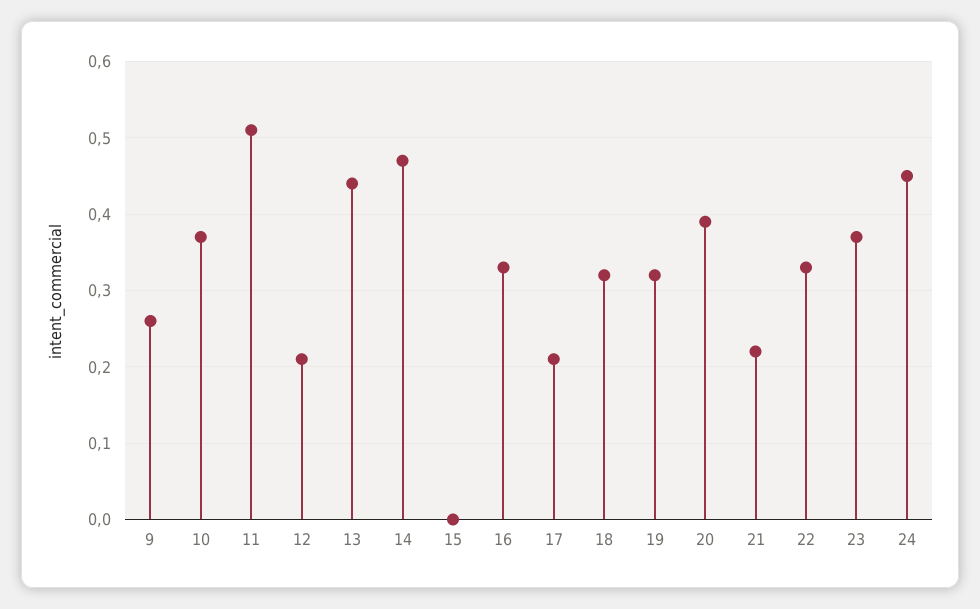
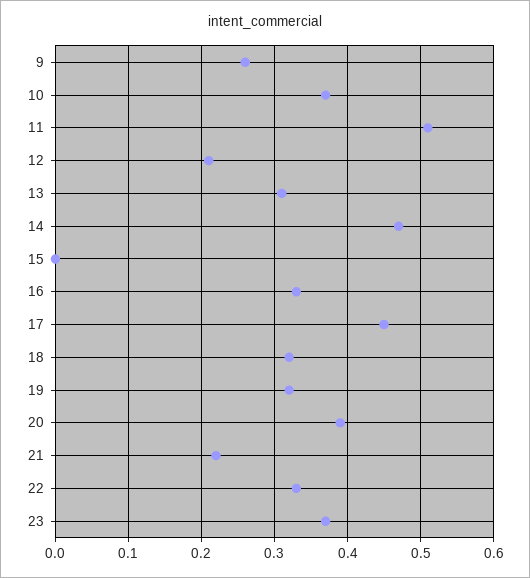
13: 0.44 -> 0.31
17: 0.21 -> 0.45
24: 0.45 -> none

